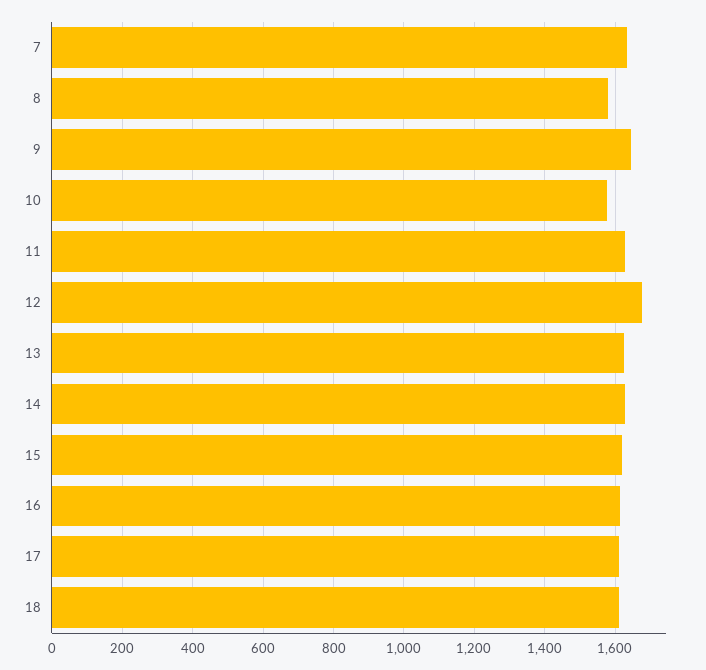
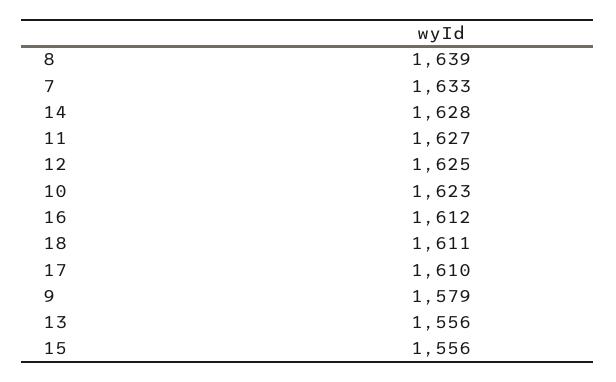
8: 1580 -> 1639
9: 1640 -> 1579
10: 1580 -> 1623
12: 1680 -> 1625
13: 1620 -> 1556
15: 1620 -> 1556

